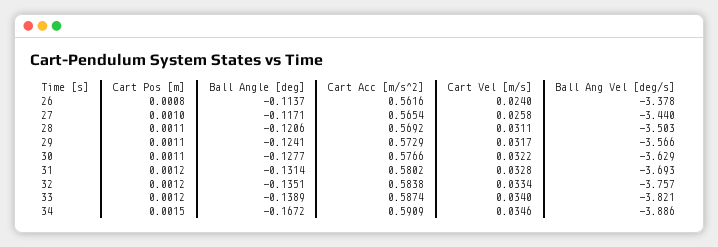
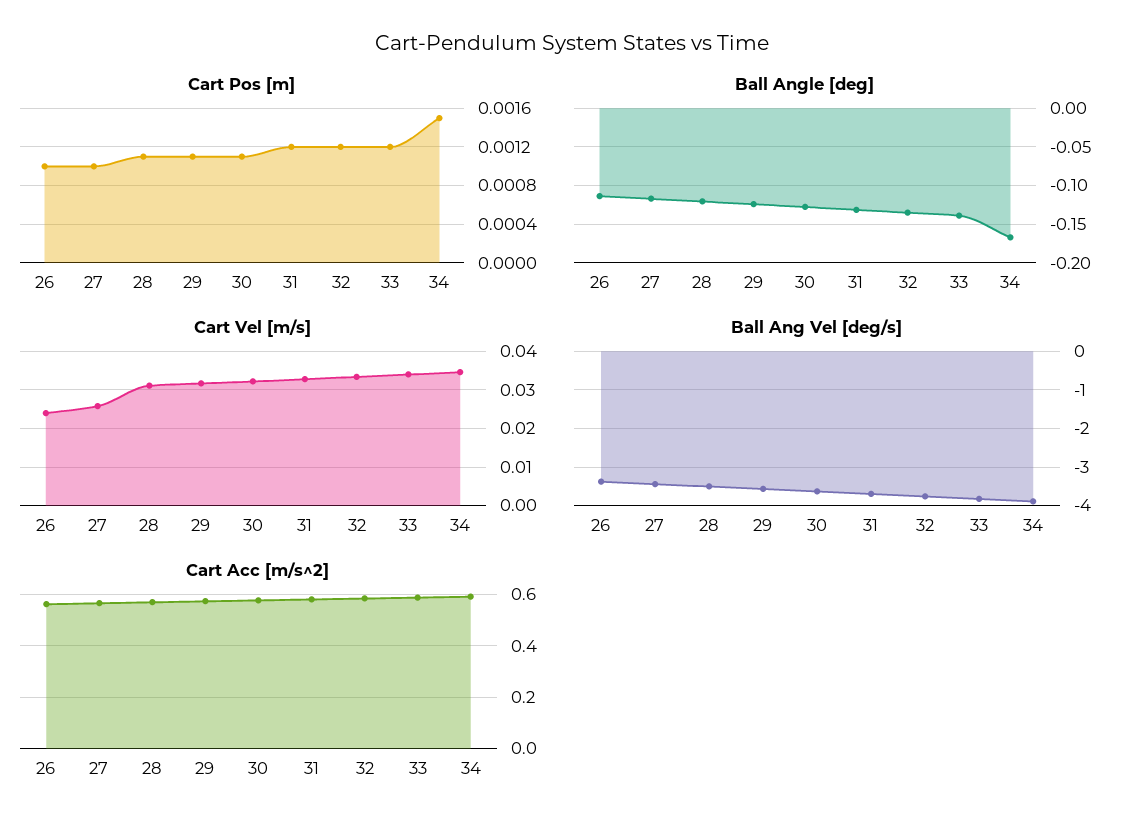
Cart Pos [m], 26: 0.0008 -> 0.001

